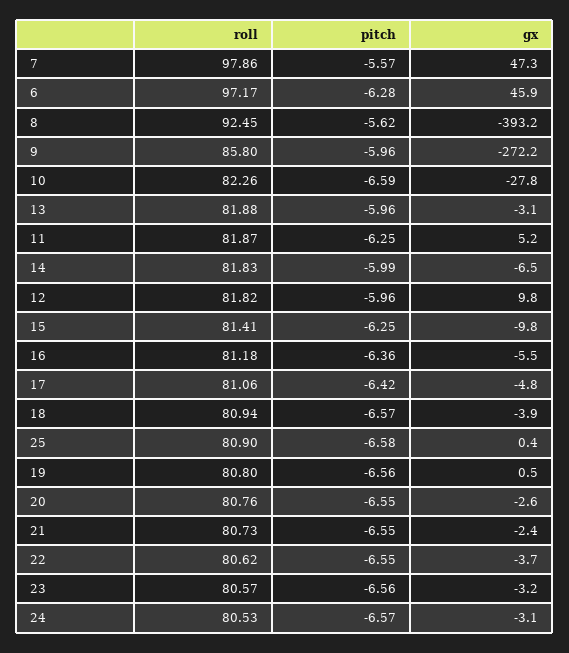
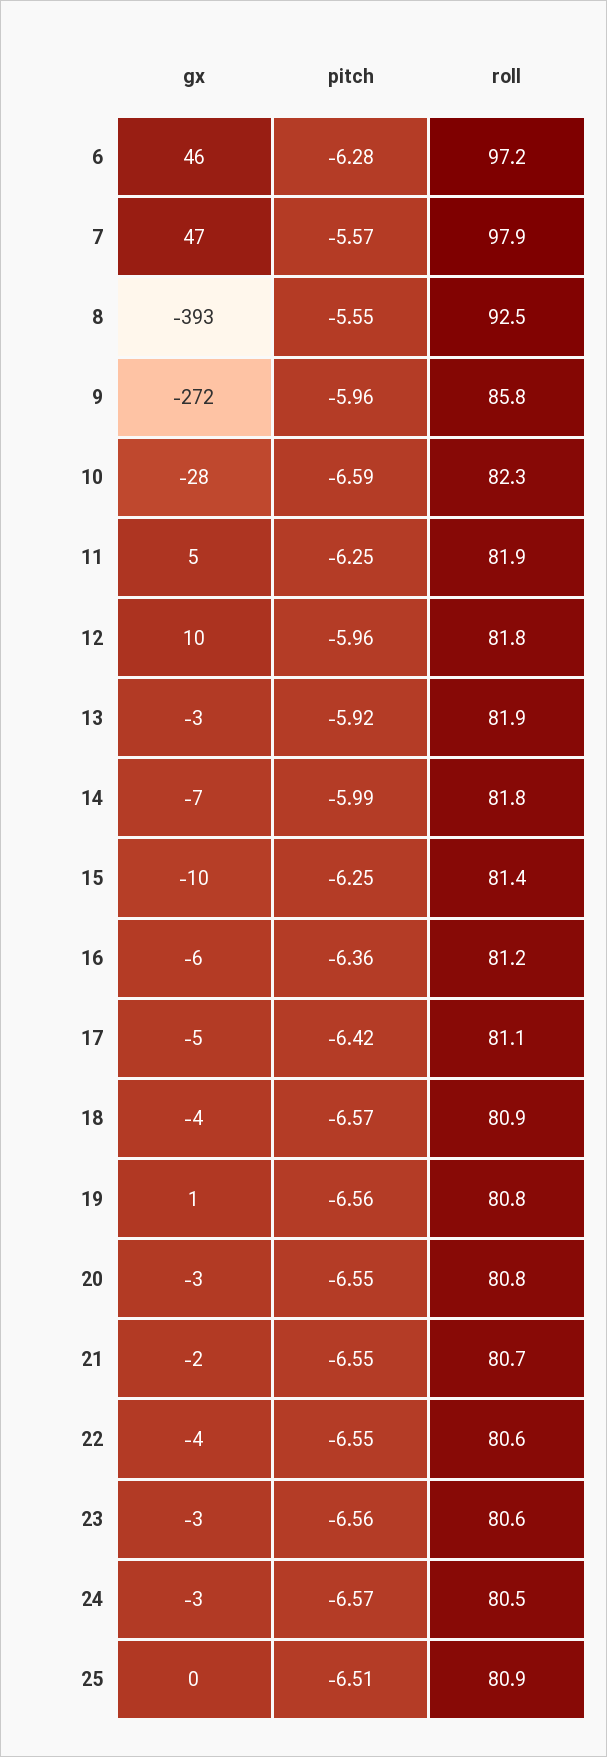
pitch, 8: -5.62 -> -5.55
pitch, 13: -5.96 -> -5.92
pitch, 25: -6.58 -> -6.51

